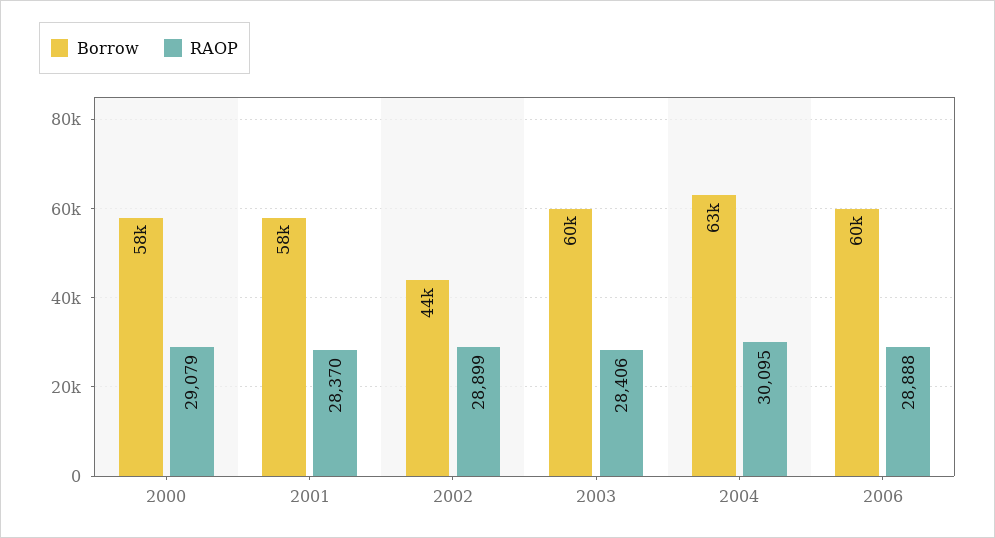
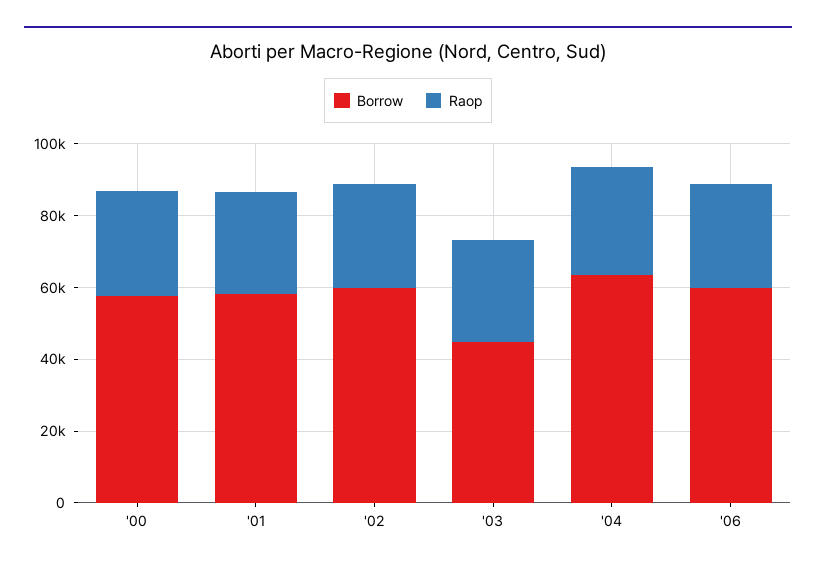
Borrow, 2002: 44000 -> 60000
Borrow, 2003: 60000 -> 45000

